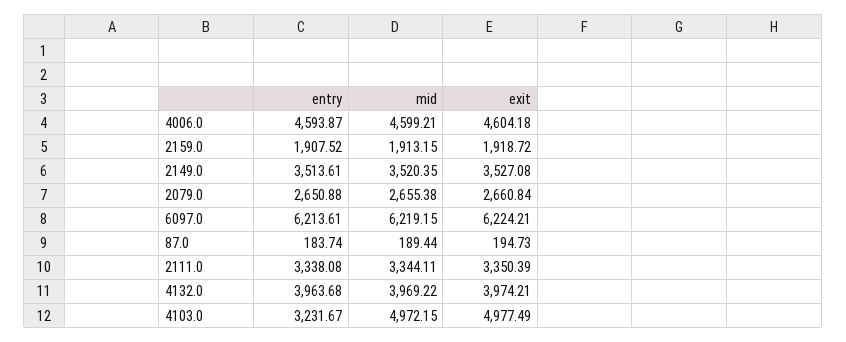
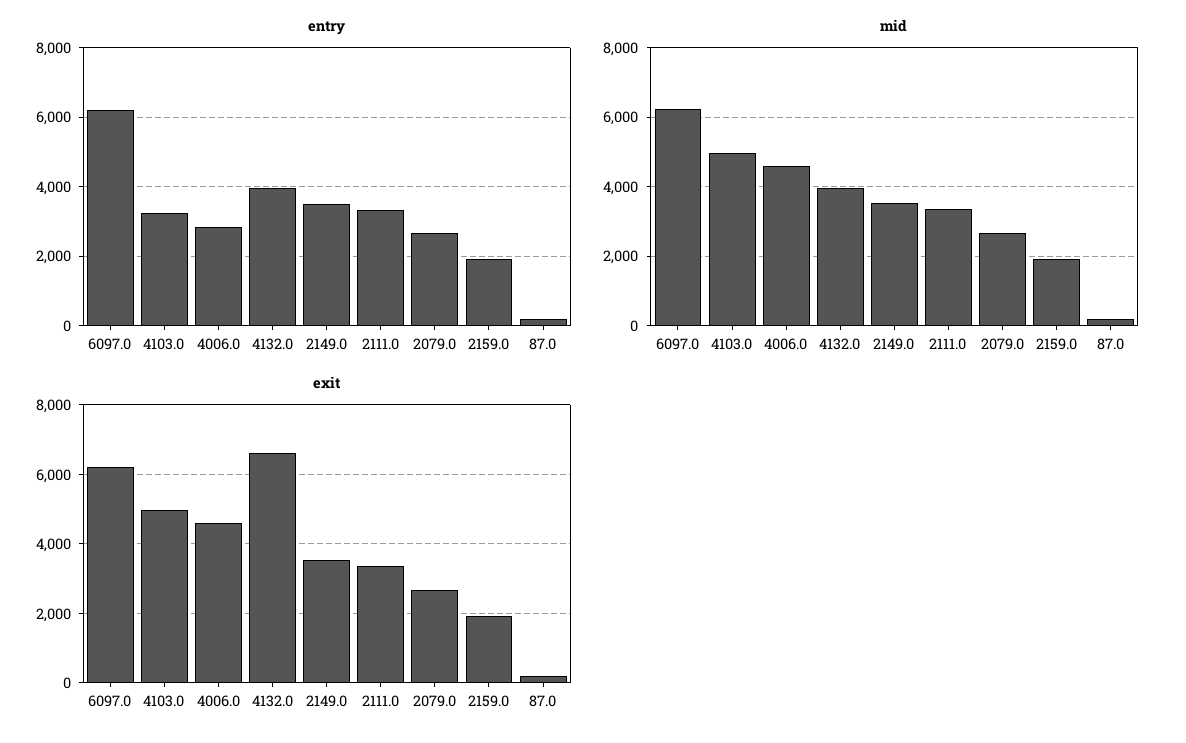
entry, 4006.0: 4593.87 -> 2800
exit, 4132.0: 3974.21 -> 6600

